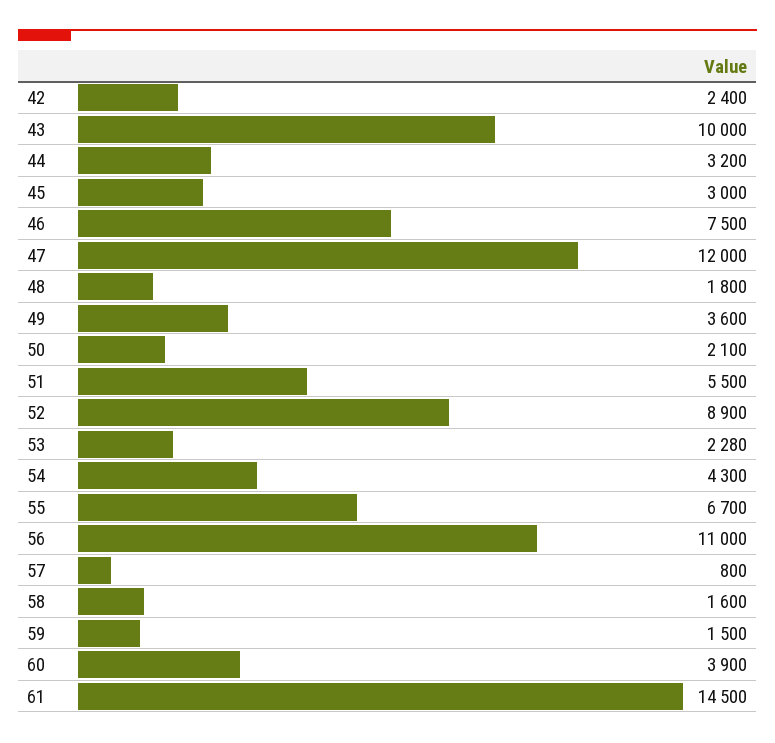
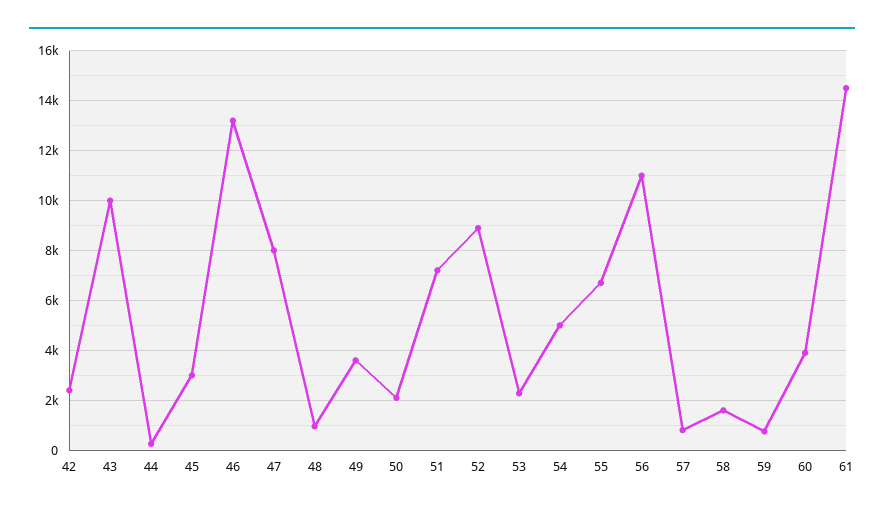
44: 3200 -> 250
46: 7500 -> 13250
47: 12000 -> 8000
48: 1800 -> 1000
51: 5500 -> 7250
54: 4300 -> 5000
59: 1500 -> 750

